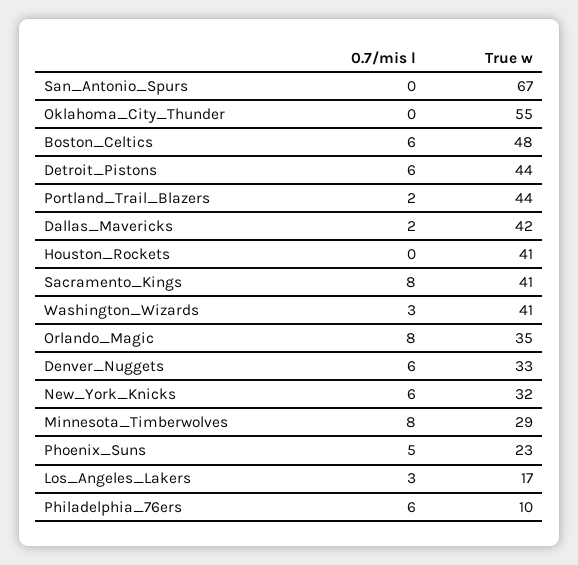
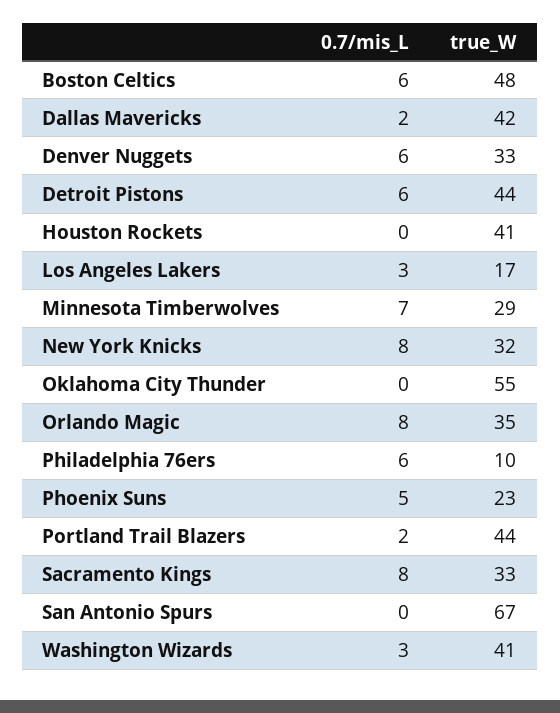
True w, Sacramento_Kings: 41 -> 33
0.7/mis l, New_York_Knicks: 6 -> 8
0.7/mis l, Minnesota_Timberwolves: 8 -> 7

